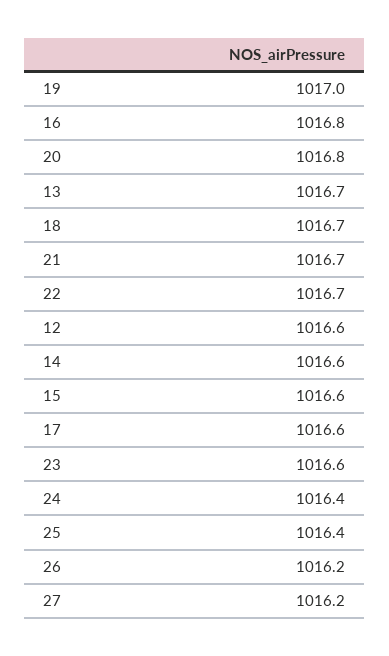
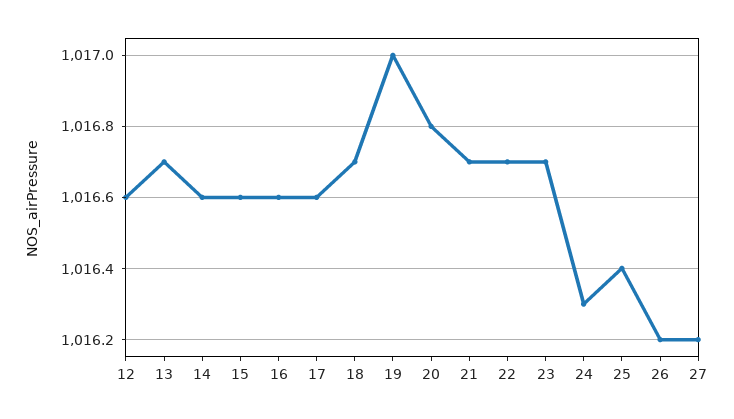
16: 1016.8 -> 1016.6
23: 1016.6 -> 1016.7
24: 1016.4 -> 1016.3

